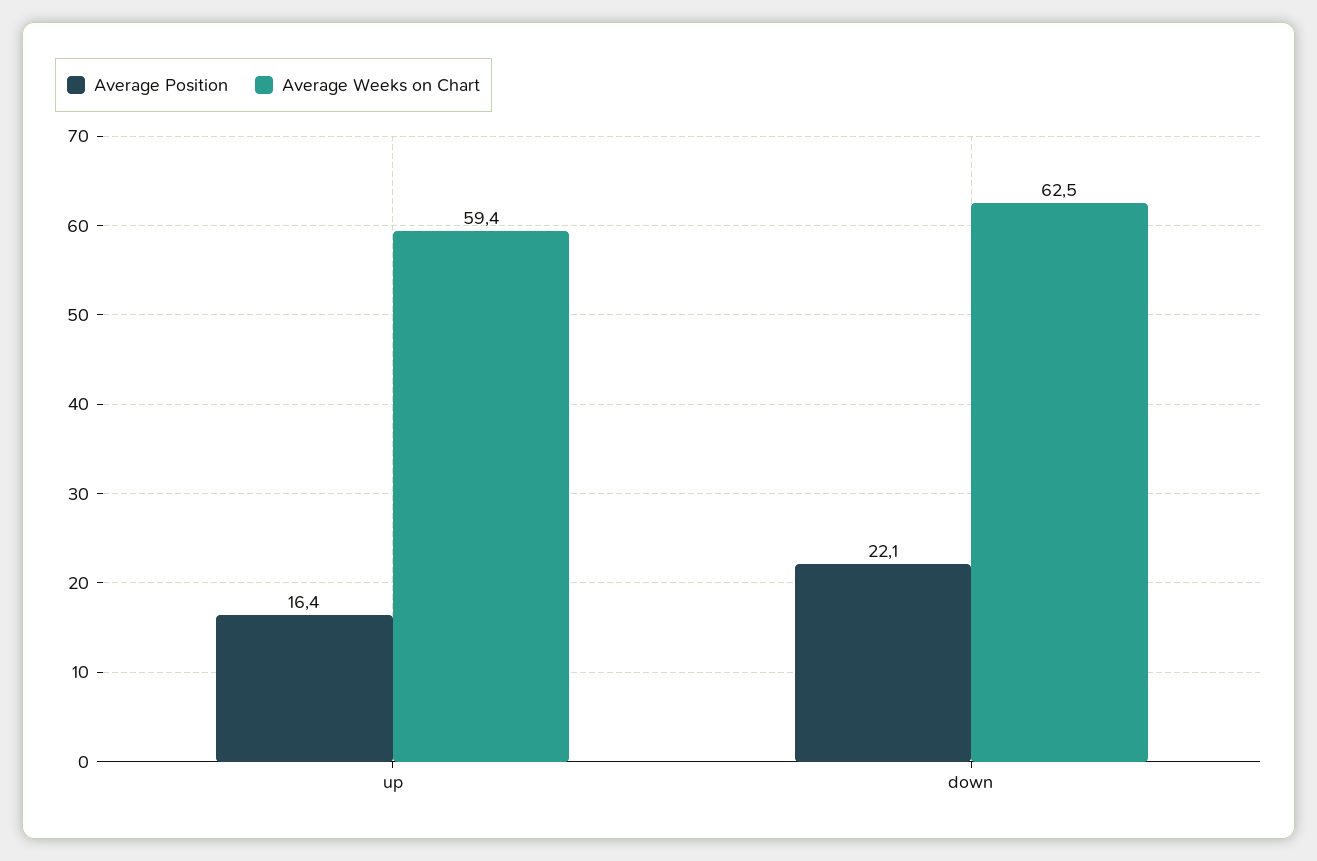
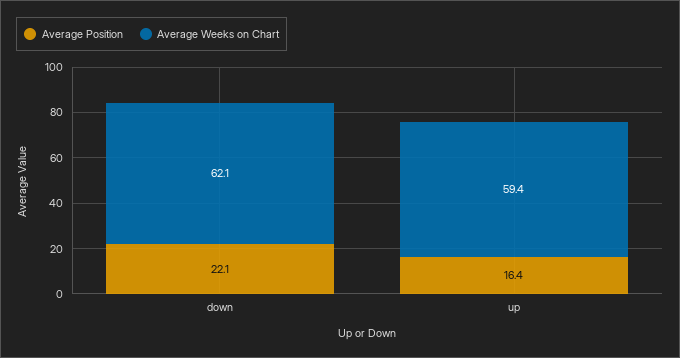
Average Weeks on Chart, down: 62.5 -> 62.1

